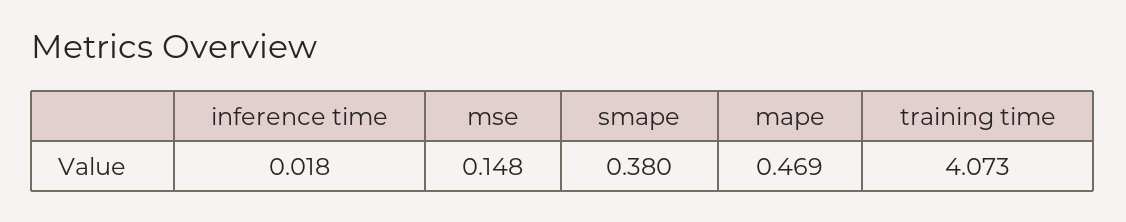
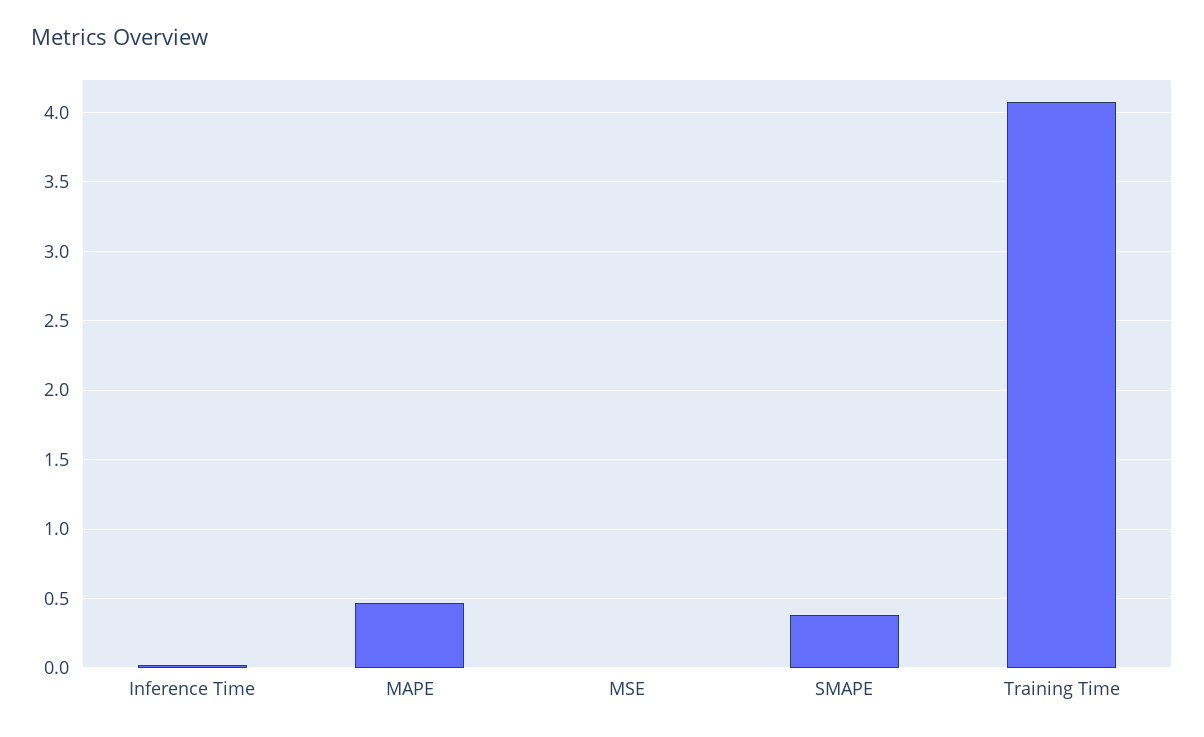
mse: 0.148 -> 0

